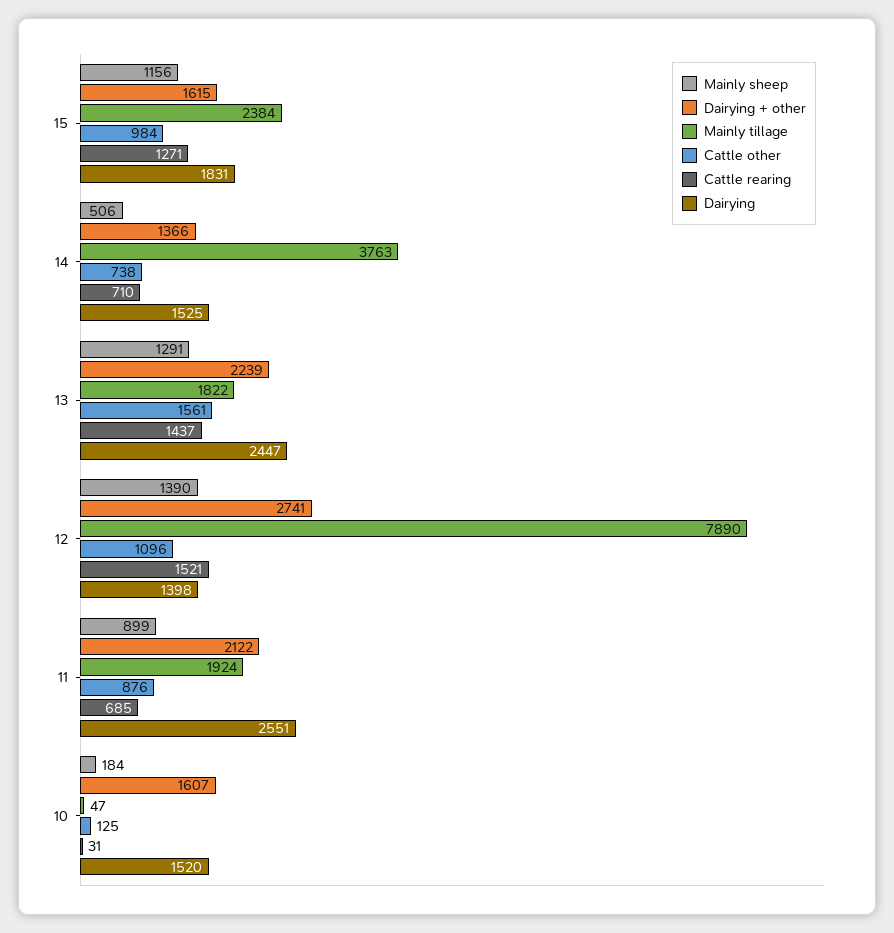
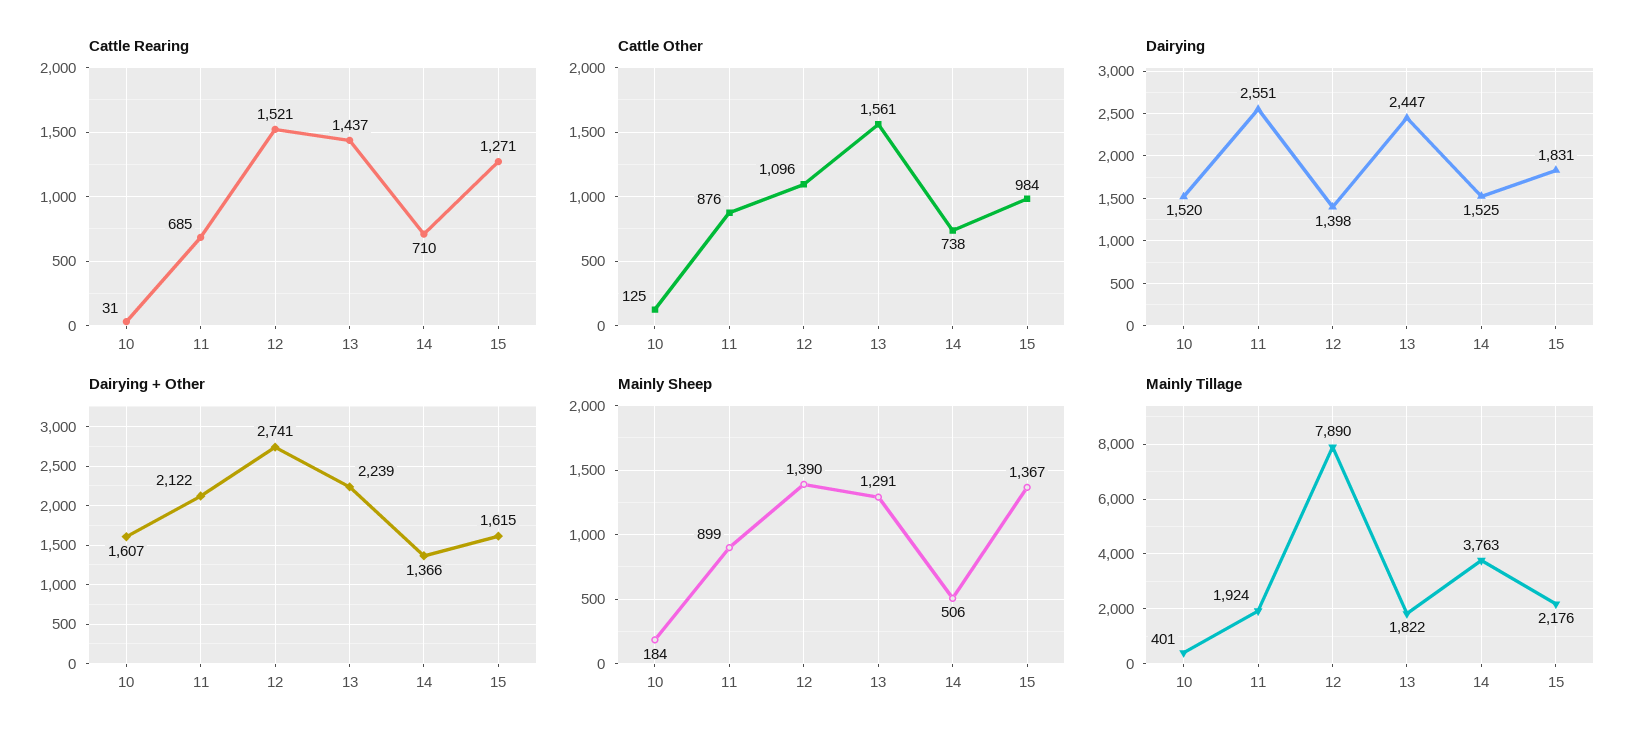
Mainly sheep, 15: 1156 -> 1367
Mainly tillage, 15: 2384 -> 2176
Mainly tillage, 10: 47 -> 401

